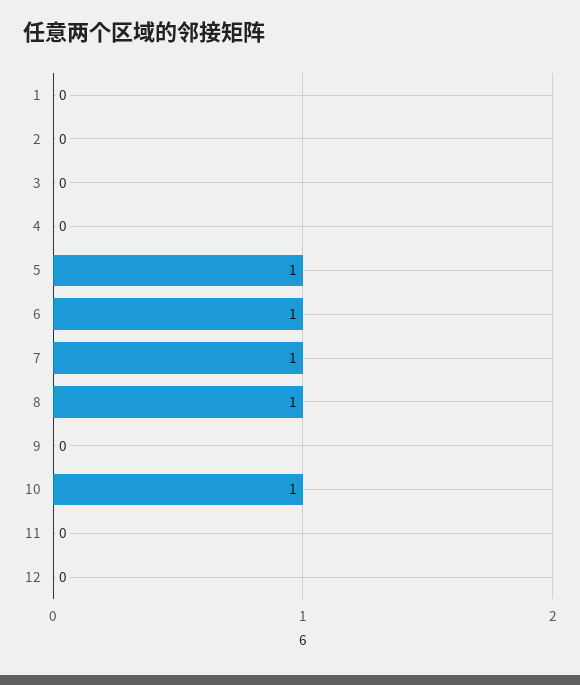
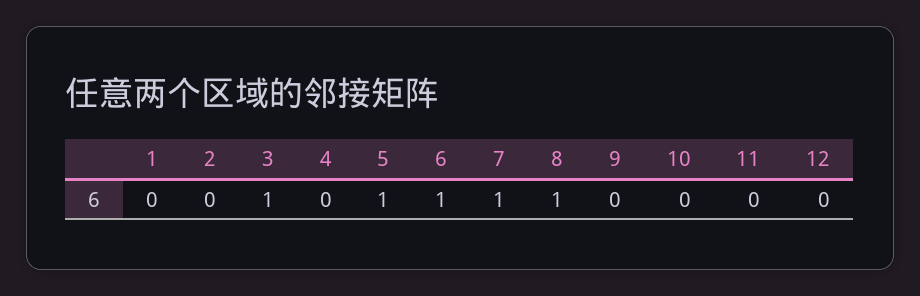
3: 0 -> 1
10: 1 -> 0

